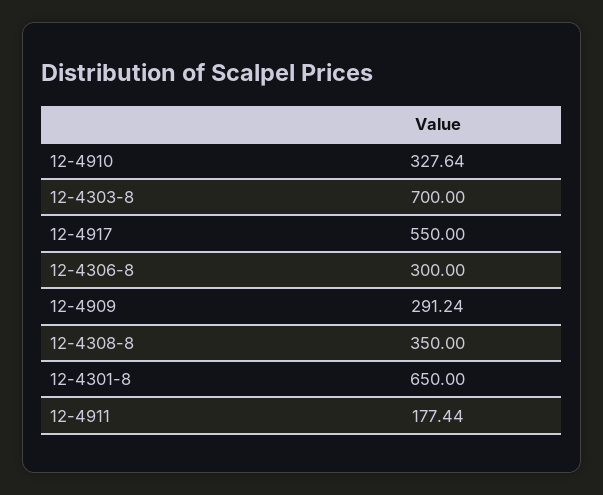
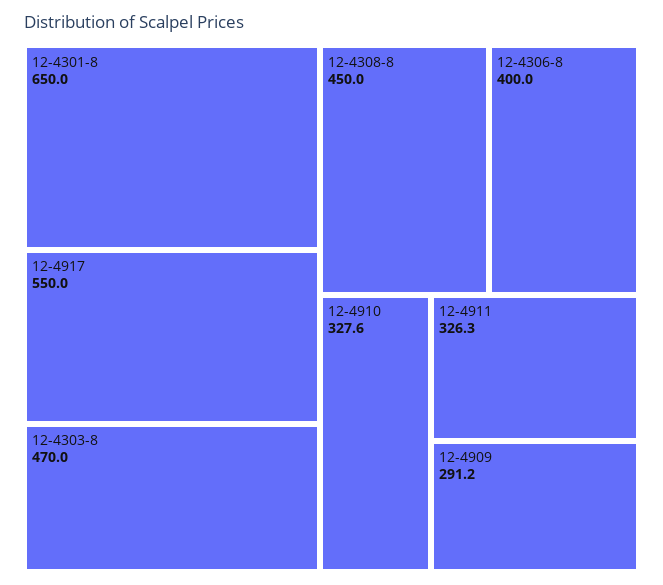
12-4303-8: 700 -> 470
12-4306-8: 300 -> 400
12-4308-8: 350 -> 450
12-4911: 177.44 -> 326.3

